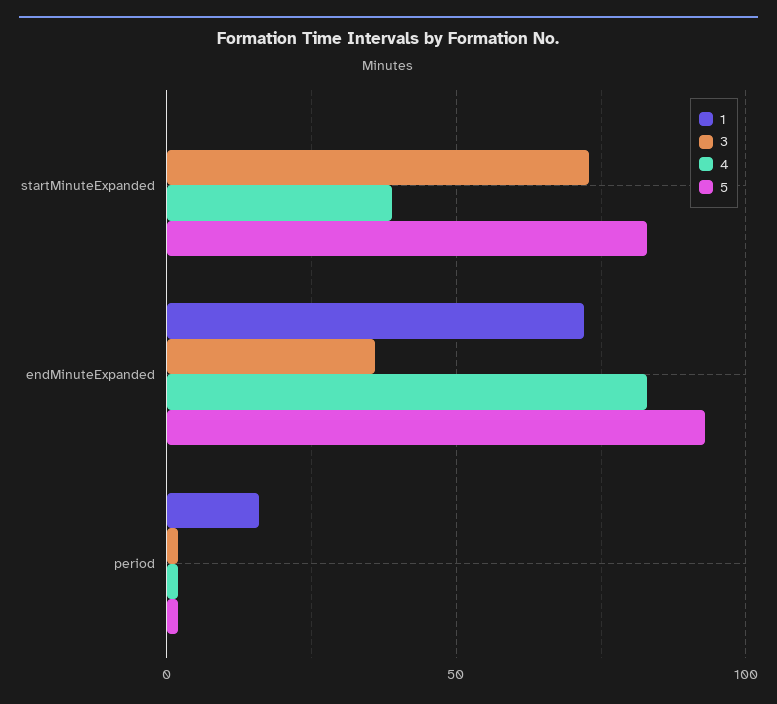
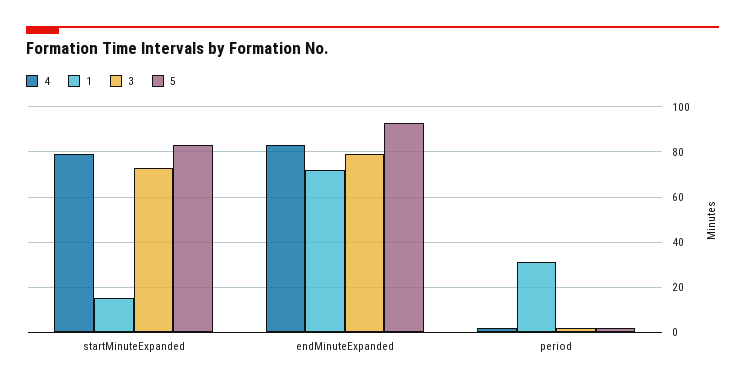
1, startMinuteExpanded: 0 -> 15
4, startMinuteExpanded: 40 -> 80
3, endMinuteExpanded: 35 -> 80
1, period: 15 -> 30

